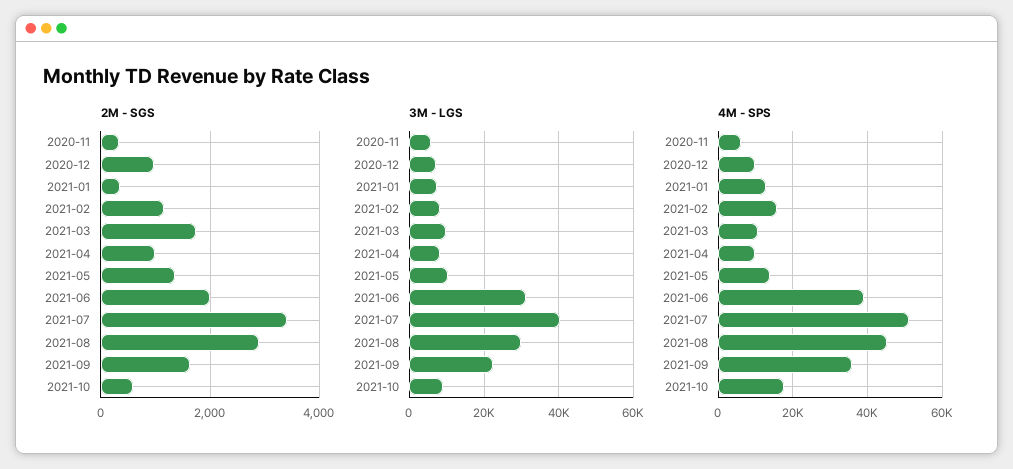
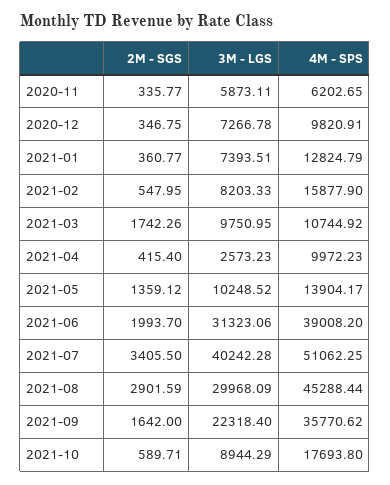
2M - SGS, 2020-12: 1000 -> 346.75
2M - SGS, 2021-02: 1200 -> 547.95
2M - SGS, 2021-04: 1000 -> 415.4
3M - LGS, 2021-04: 8000 -> 2573.23

